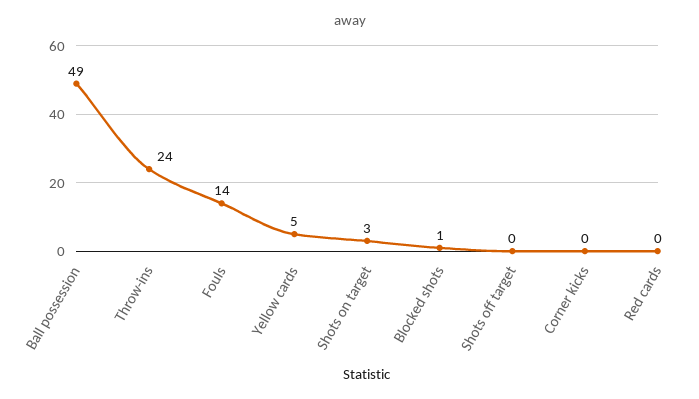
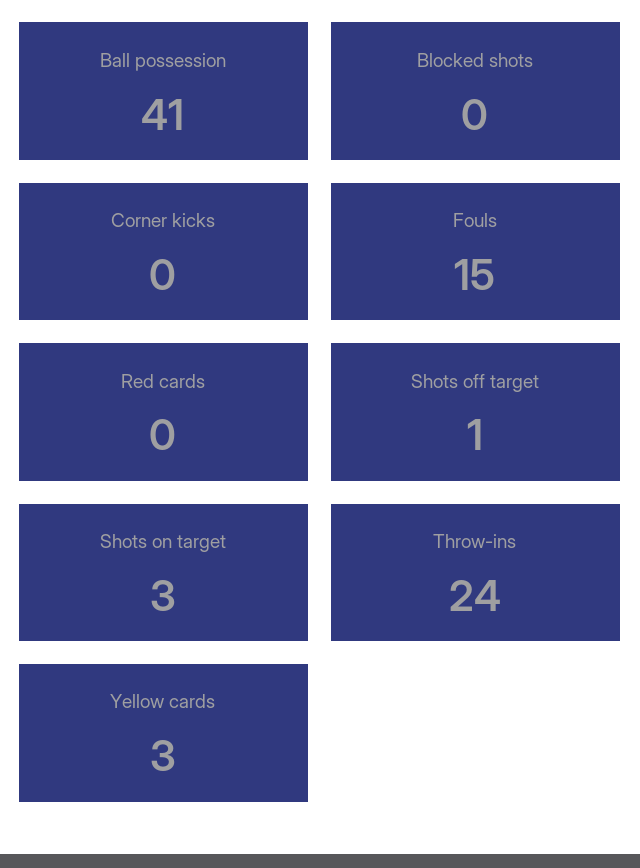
Ball possession: 49 -> 41
Fouls: 14 -> 15
Yellow cards: 5 -> 3
Blocked shots: 1 -> 0
Shots off target: 0 -> 1

